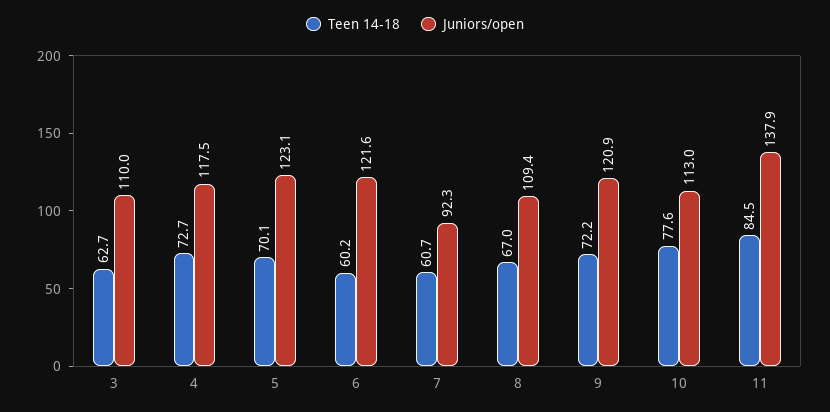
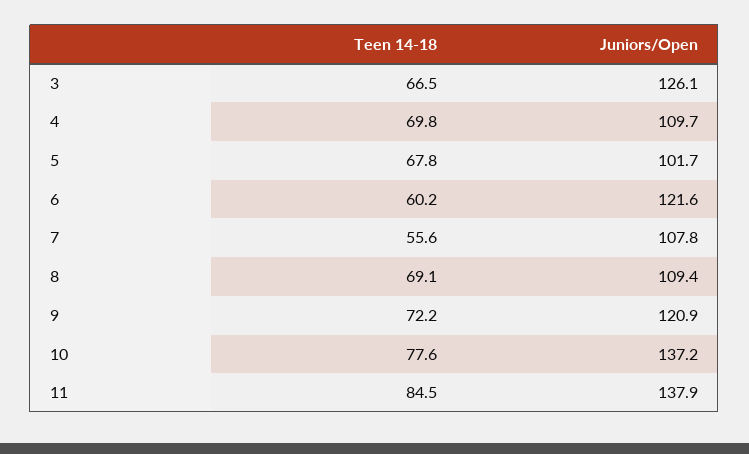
Teen 14-18, 3: 62.7 -> 66.5
Juniors/open, 3: 110 -> 126.1
Teen 14-18, 4: 72.7 -> 69.8
Juniors/open, 4: 117.5 -> 109.7
Teen 14-18, 5: 70.1 -> 67.8
Juniors/open, 5: 123.1 -> 101.7
Teen 14-18, 7: 60.7 -> 55.6
Juniors/open, 7: 92.3 -> 107.8
Teen 14-18, 8: 67 -> 69.1
Juniors/open, 10: 113 -> 137.2

